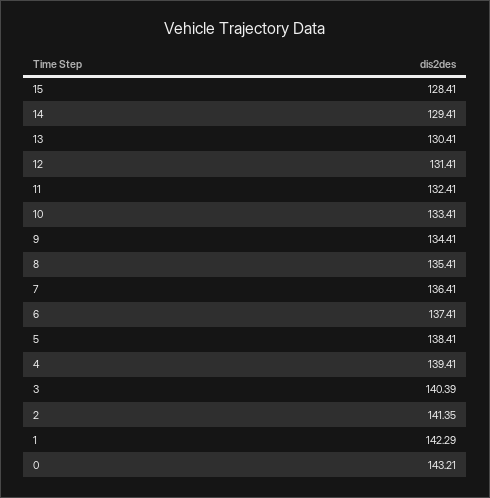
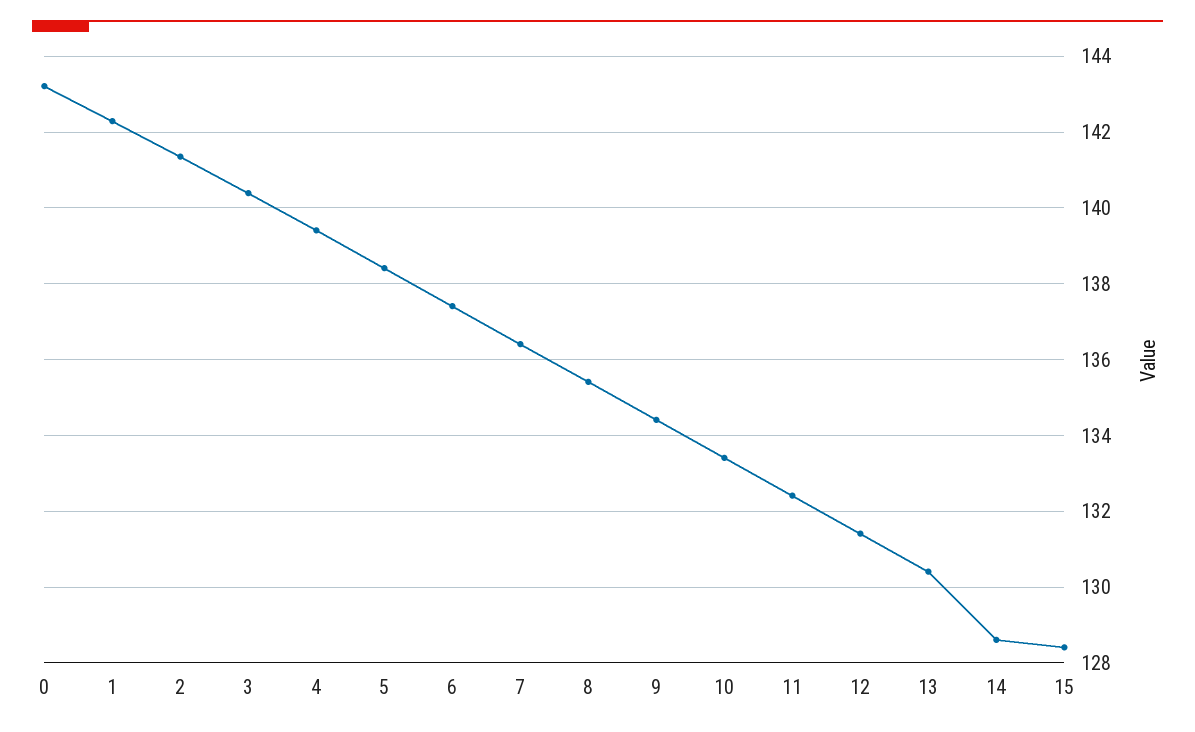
14: 129.41 -> 128.6

